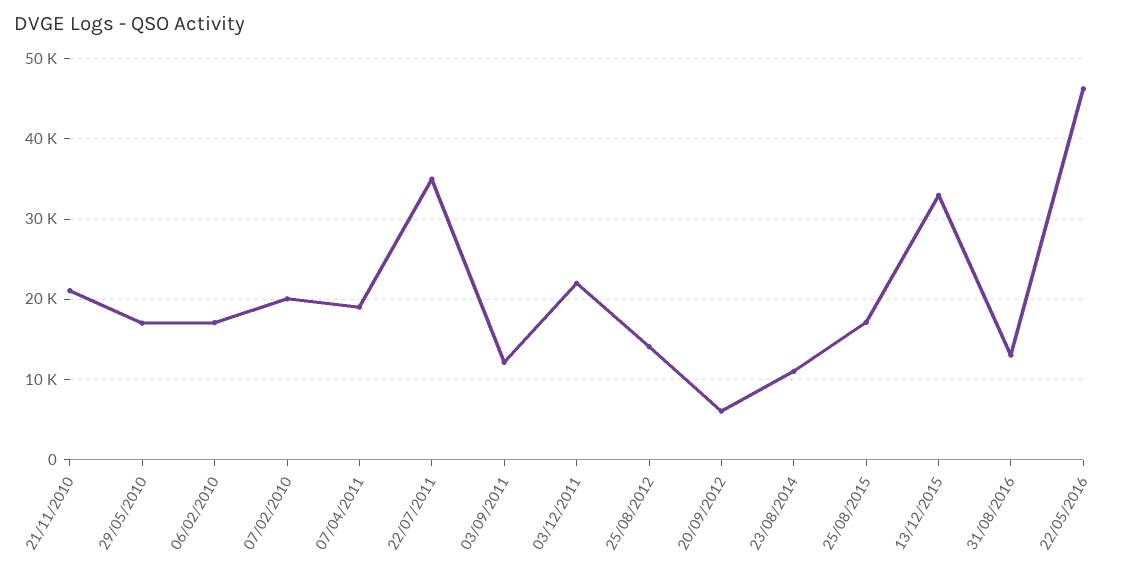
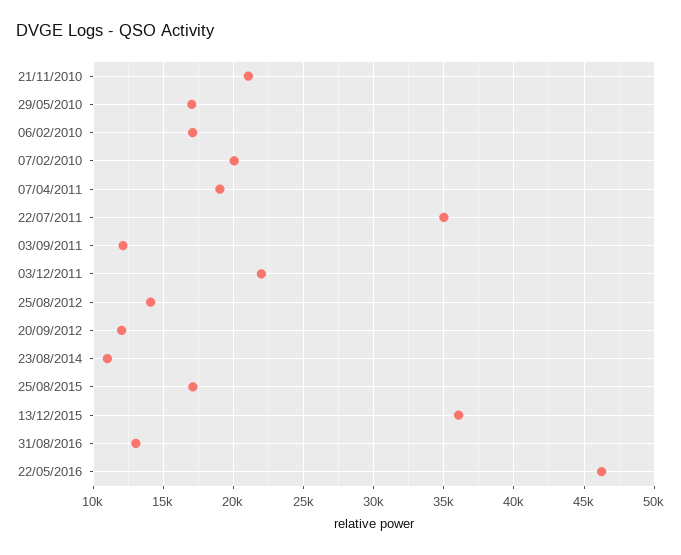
20/09/2012: 6000 -> 12000
13/12/2015: 33000 -> 36000

